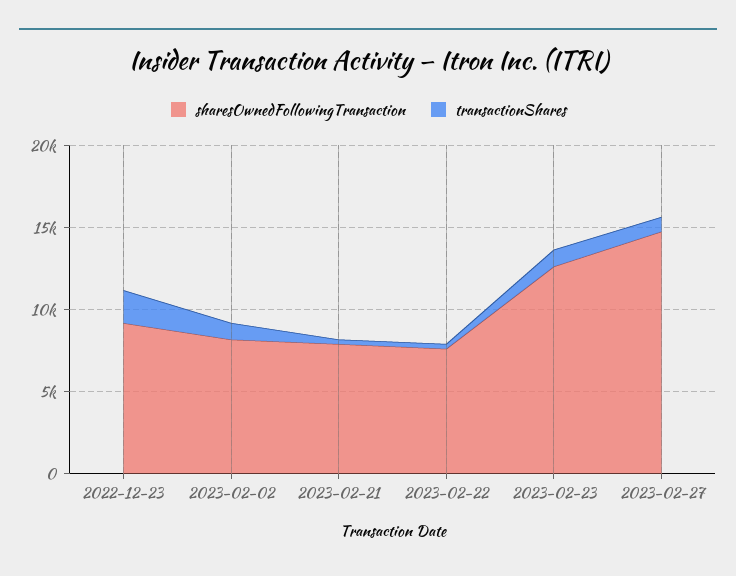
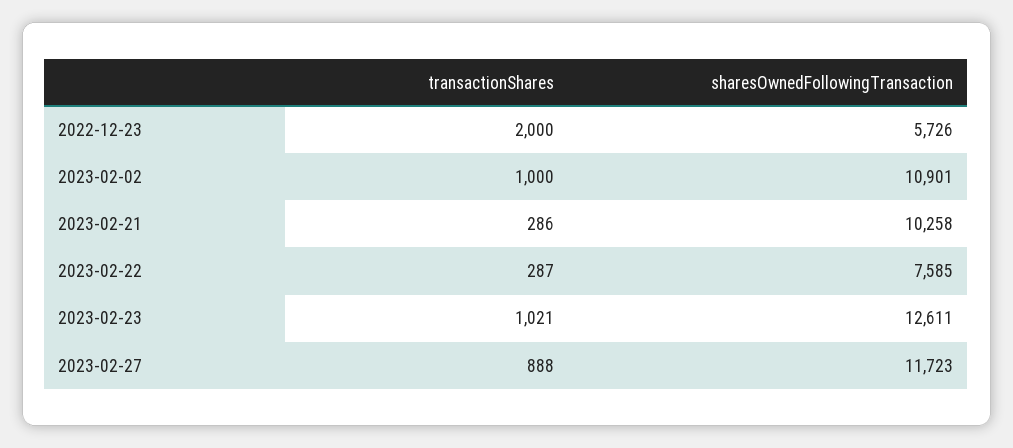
sharesOwnedFollowingTransaction, 2022-12-23: 9000 -> 5726
sharesOwnedFollowingTransaction, 2023-02-02: 8000 -> 10901
sharesOwnedFollowingTransaction, 2023-02-21: 8000 -> 10258
sharesOwnedFollowingTransaction, 2023-02-27: 15000 -> 11723

